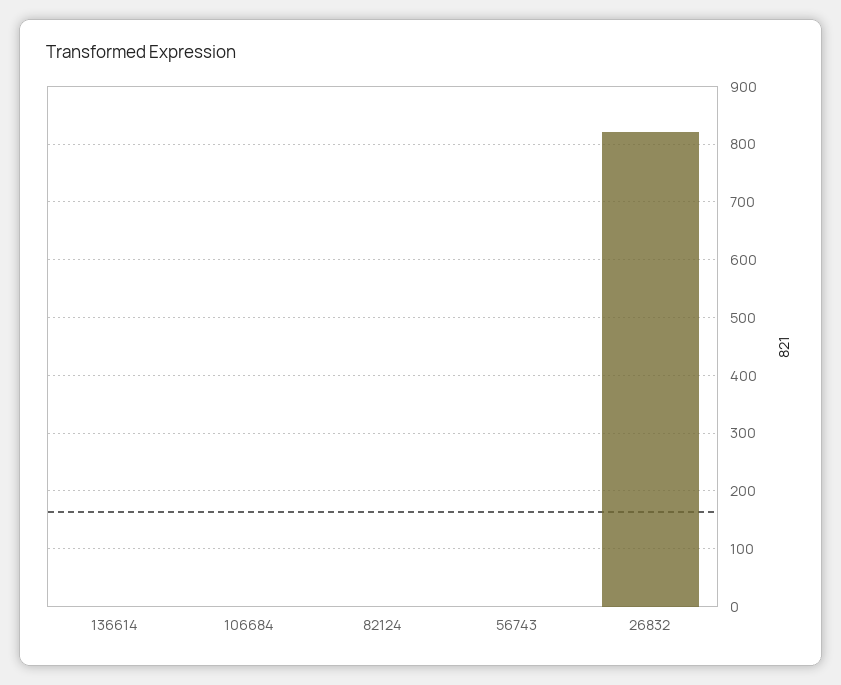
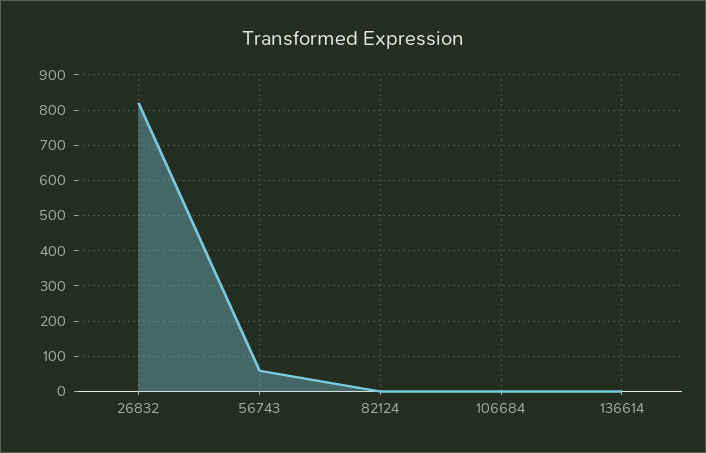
56743: 0 -> 60

